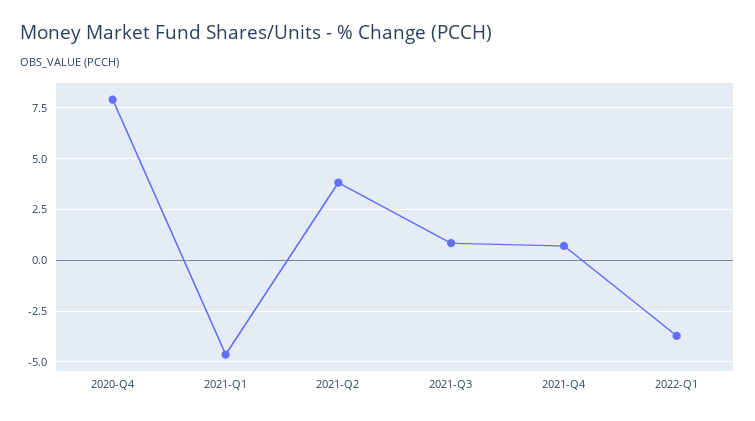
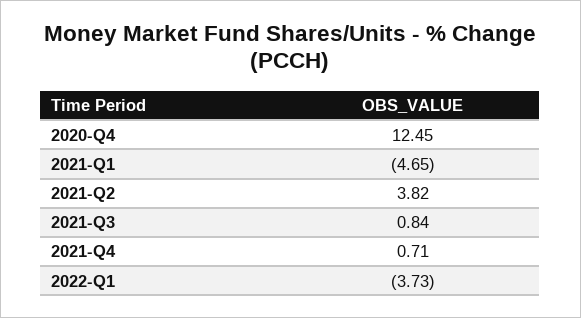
2020-Q4: 8 -> 12.45

